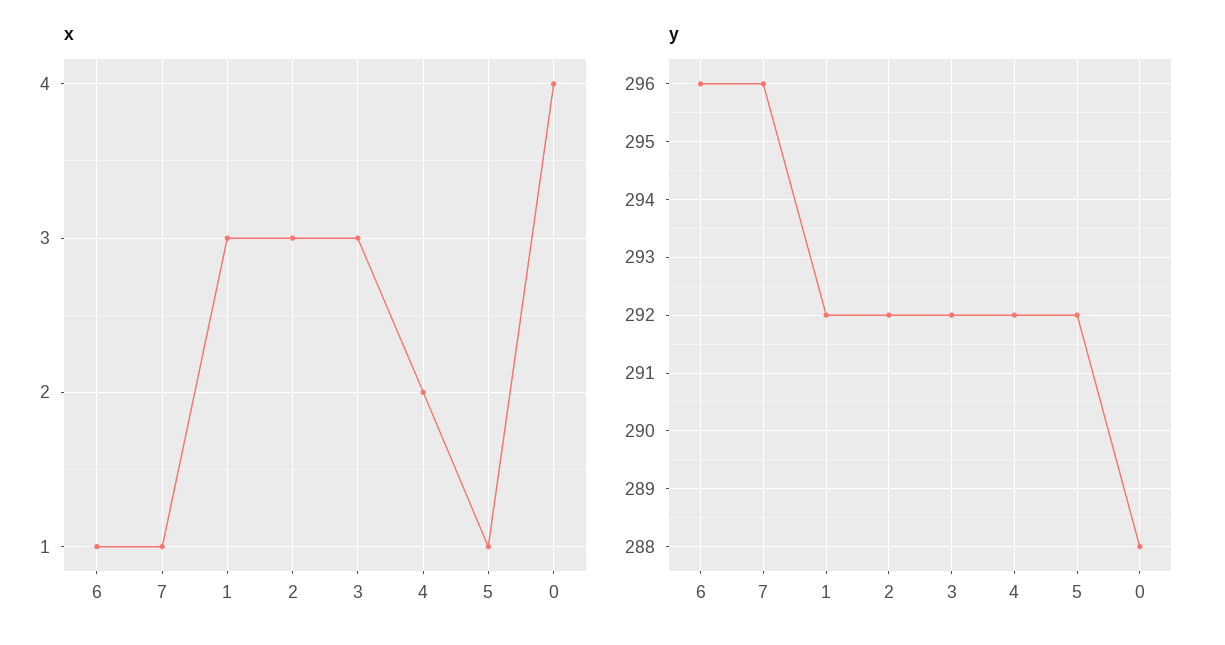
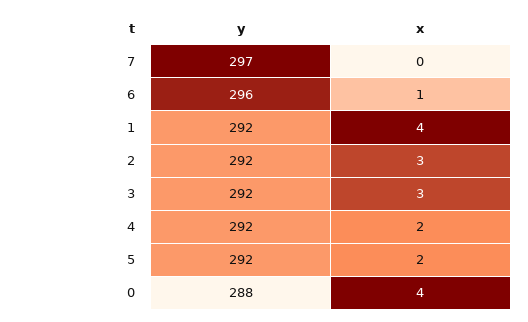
x, 7: 1 -> 0
x, 1: 3 -> 4
x, 5: 1 -> 2
y, 7: 296 -> 297

